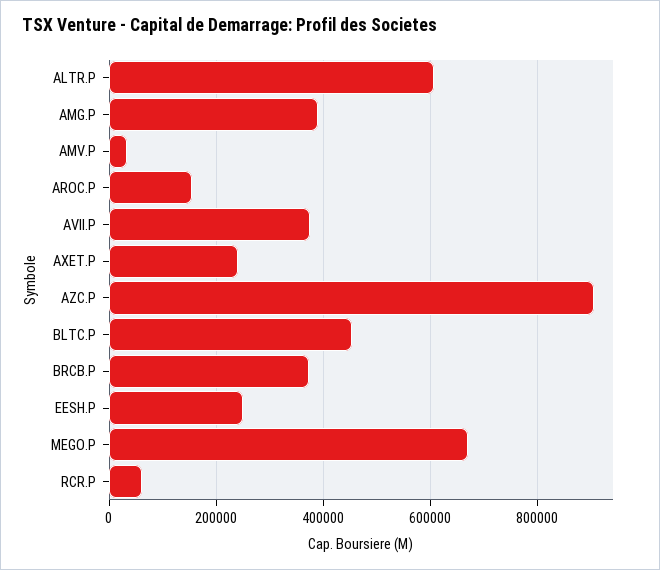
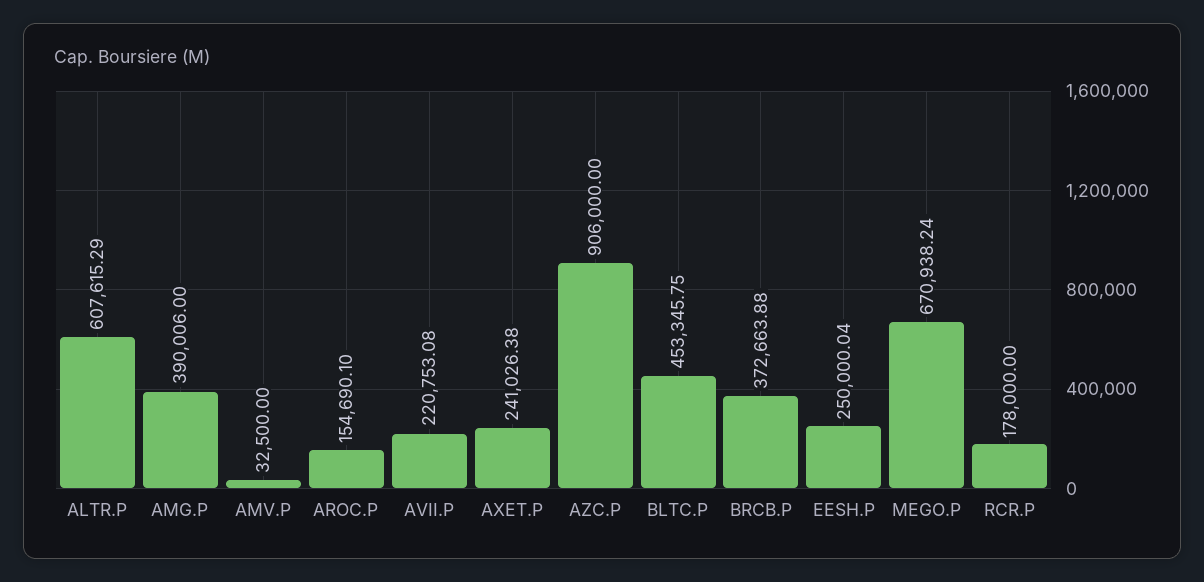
AVII.P: 380000 -> 220753.08
RCR.P: 60000 -> 178000

